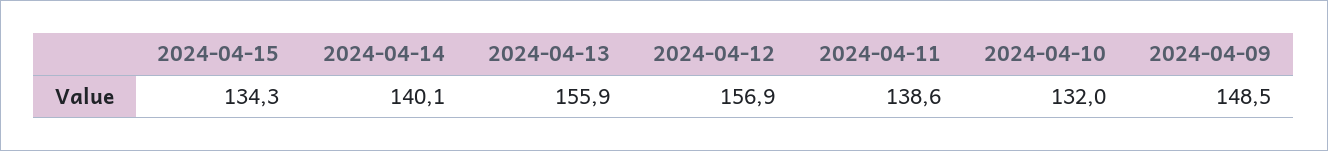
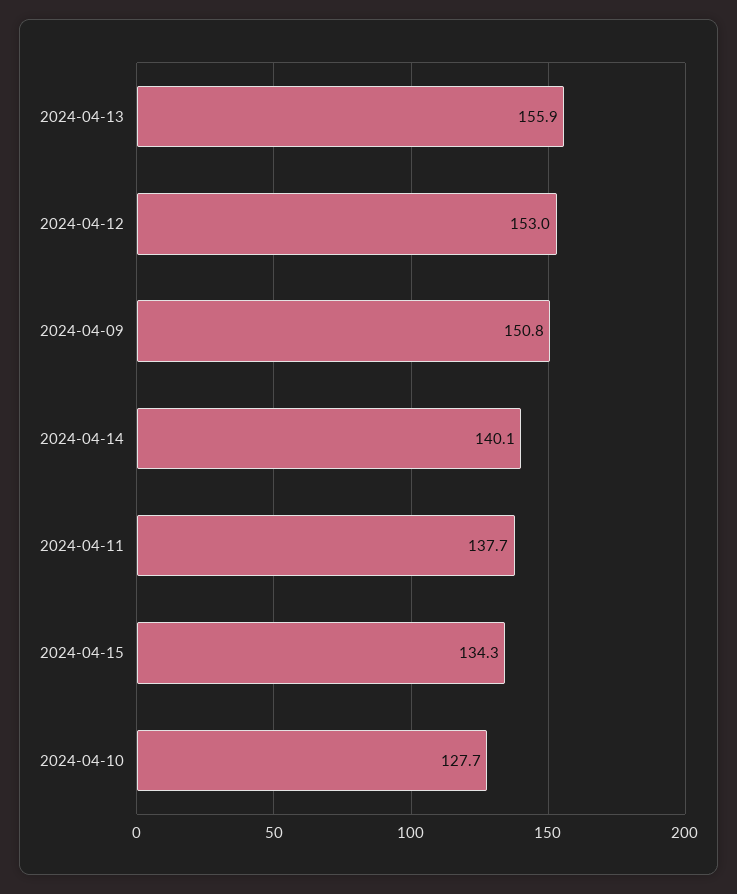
2024-04-12: 156.9 -> 153
2024-04-11: 138.6 -> 137.7
2024-04-10: 132 -> 127.7
2024-04-09: 148.5 -> 150.8

